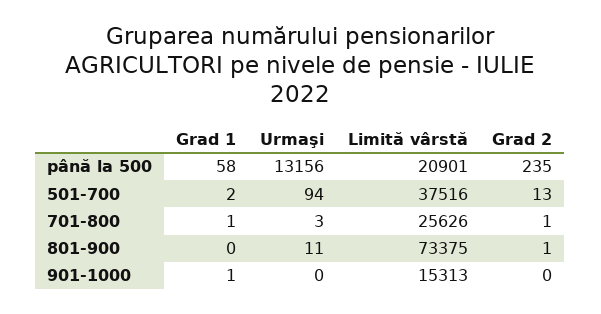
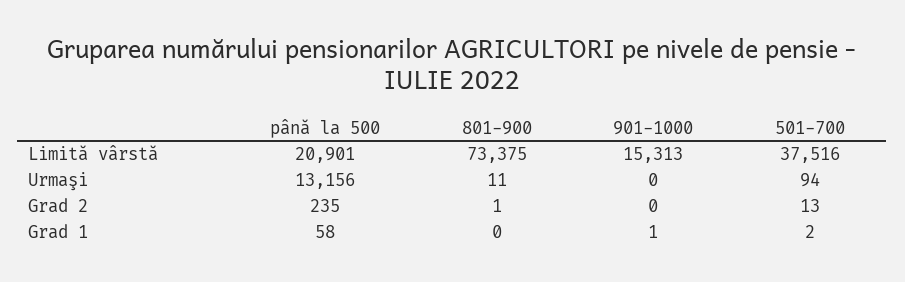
Grad 1, 701-800: 1 -> none
Urmaşi, 701-800: 3 -> none
Limită vârstă, 701-800: 25626 -> none
Grad 2, 701-800: 1 -> none

